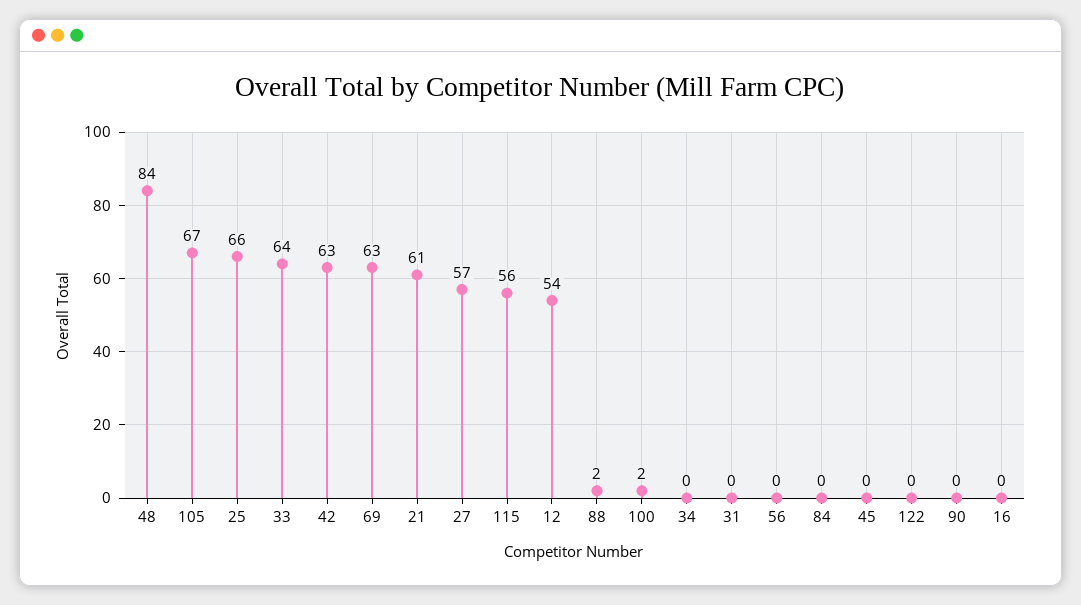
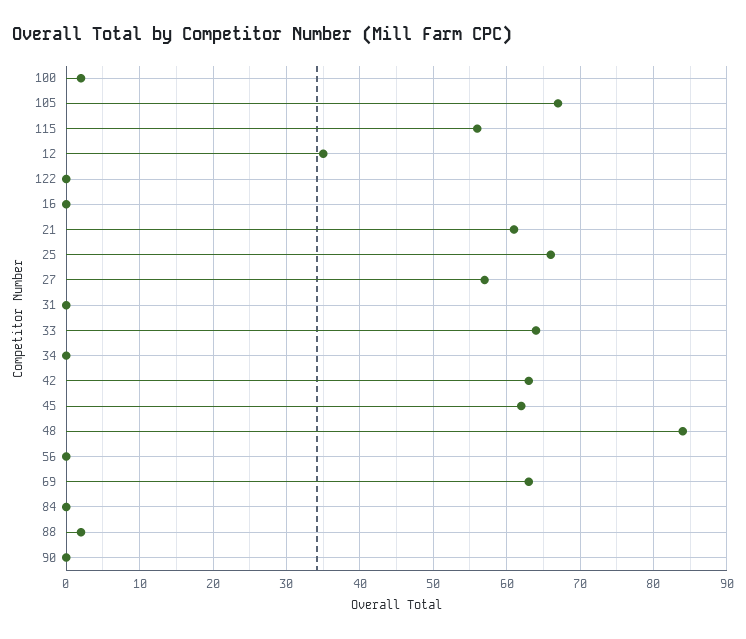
12: 54 -> 35
45: 0 -> 62

